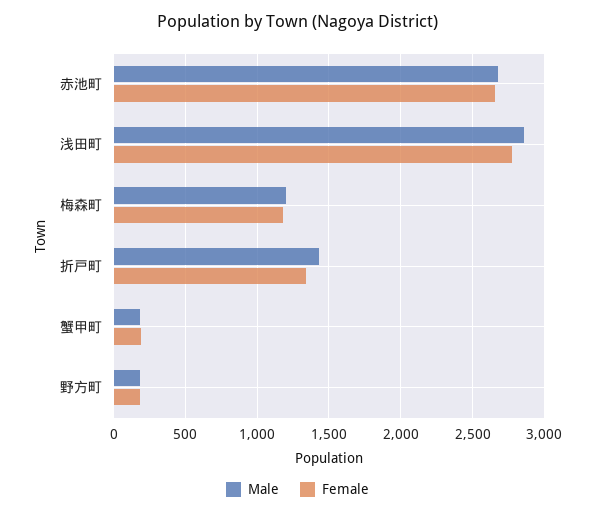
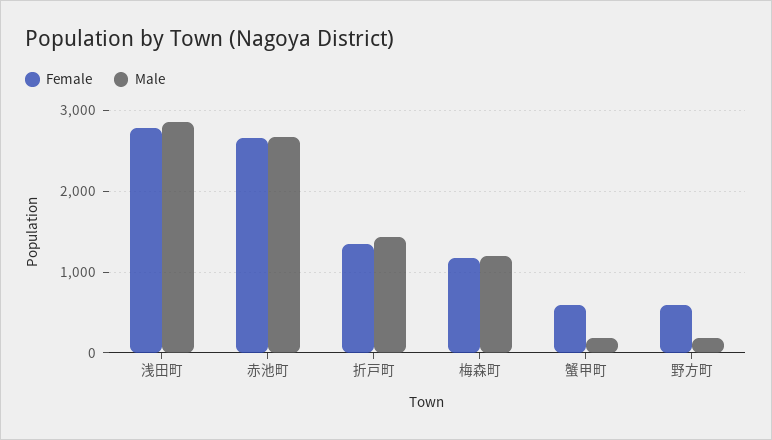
Female, 蟹甲町: 200 -> 600
Female, 野方町: 200 -> 600

